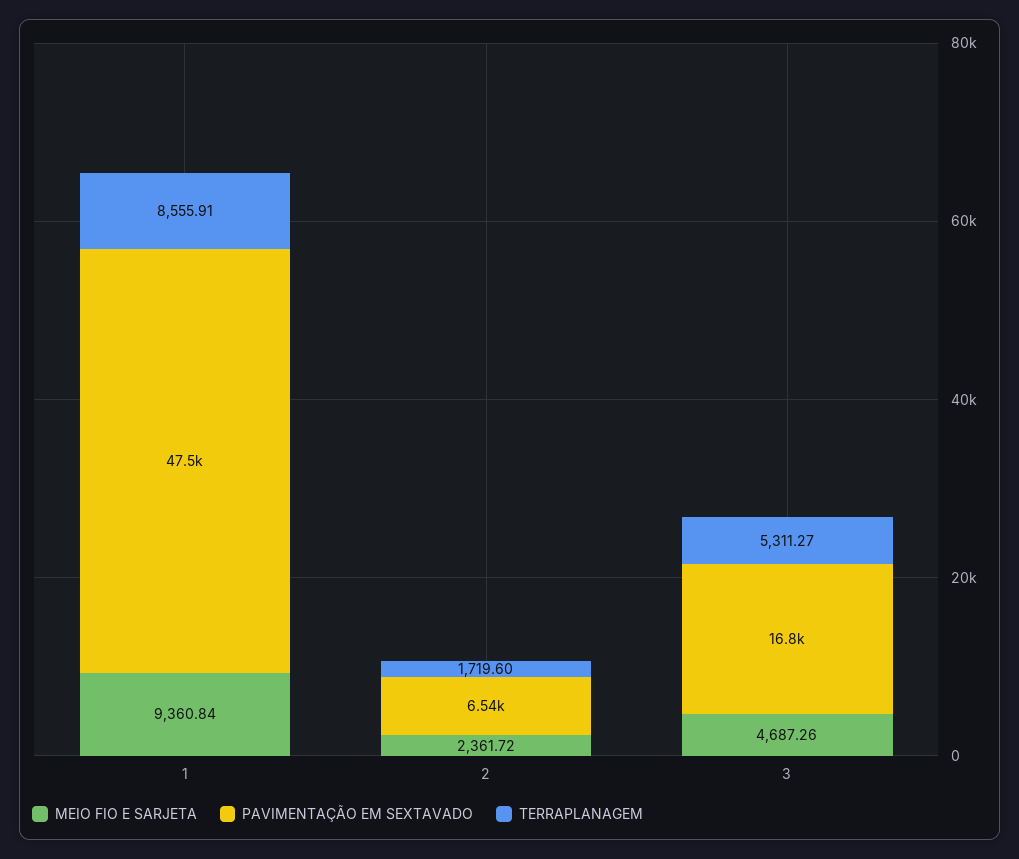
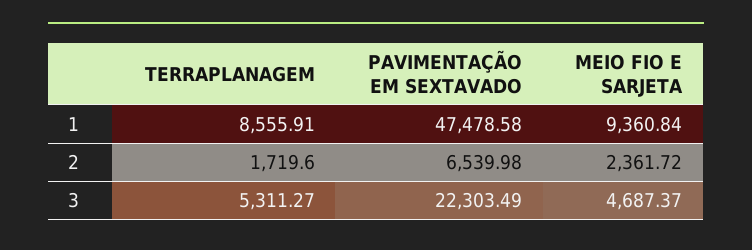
MEIO FIO E SARJETA, 3: 4687.26 -> 4687.37
PAVIMENTAÇÃO EM SEXTAVADO, 3: 16800 -> 22303.49

